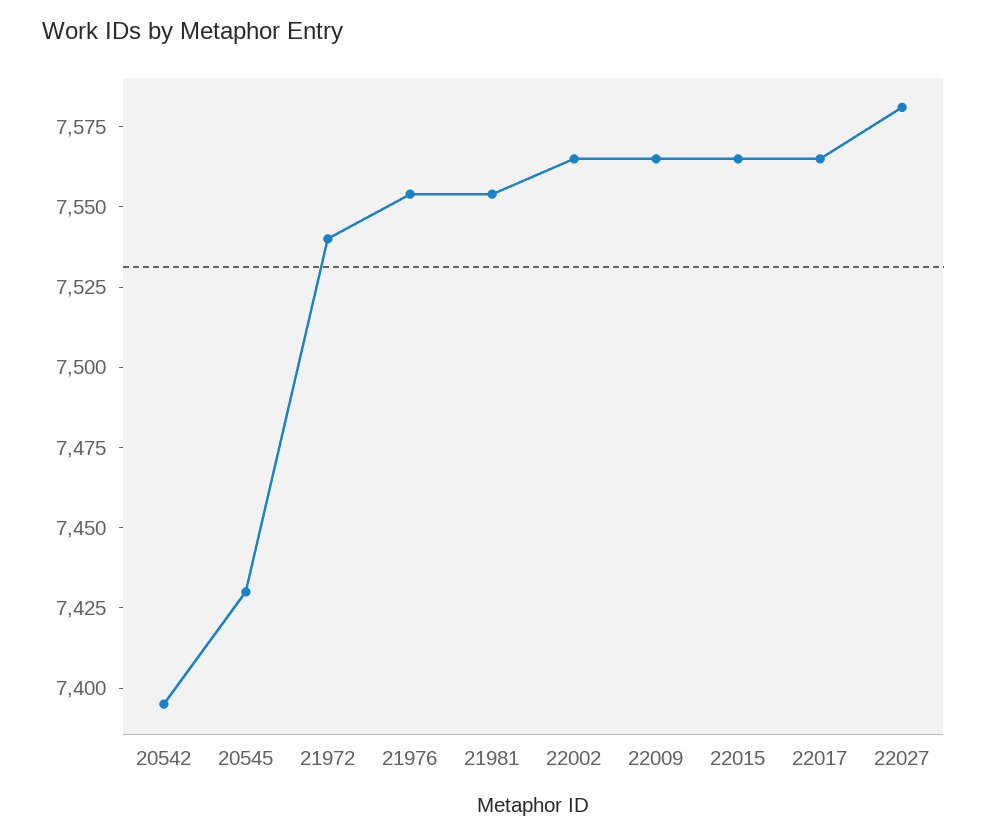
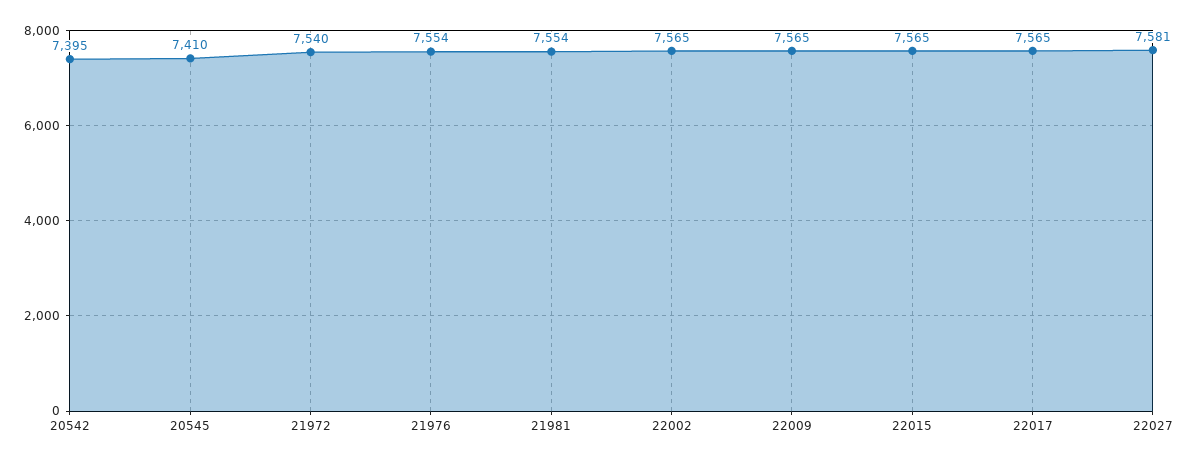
20545: 7430 -> 7410

